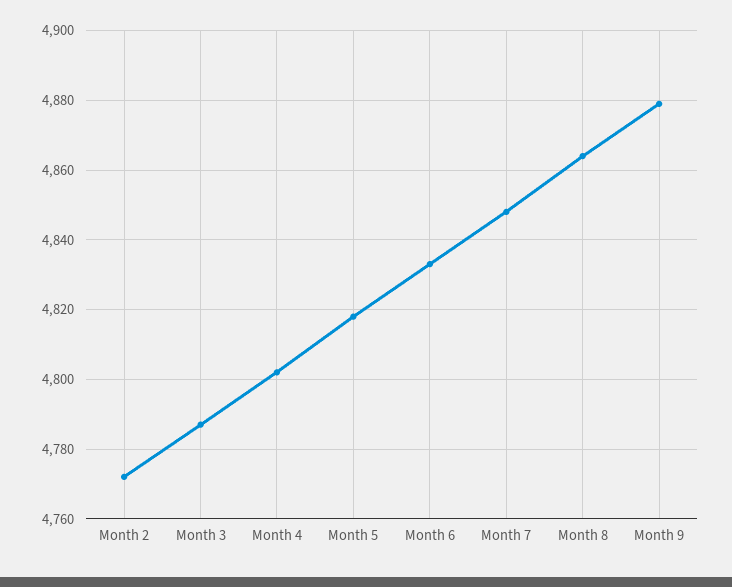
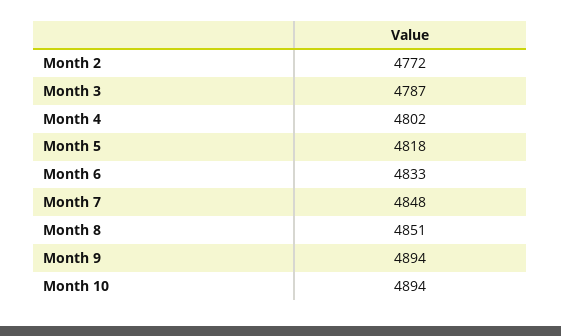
Month 8: 4865 -> 4851
Month 9: 4880 -> 4894
Month 10: none -> 4894

